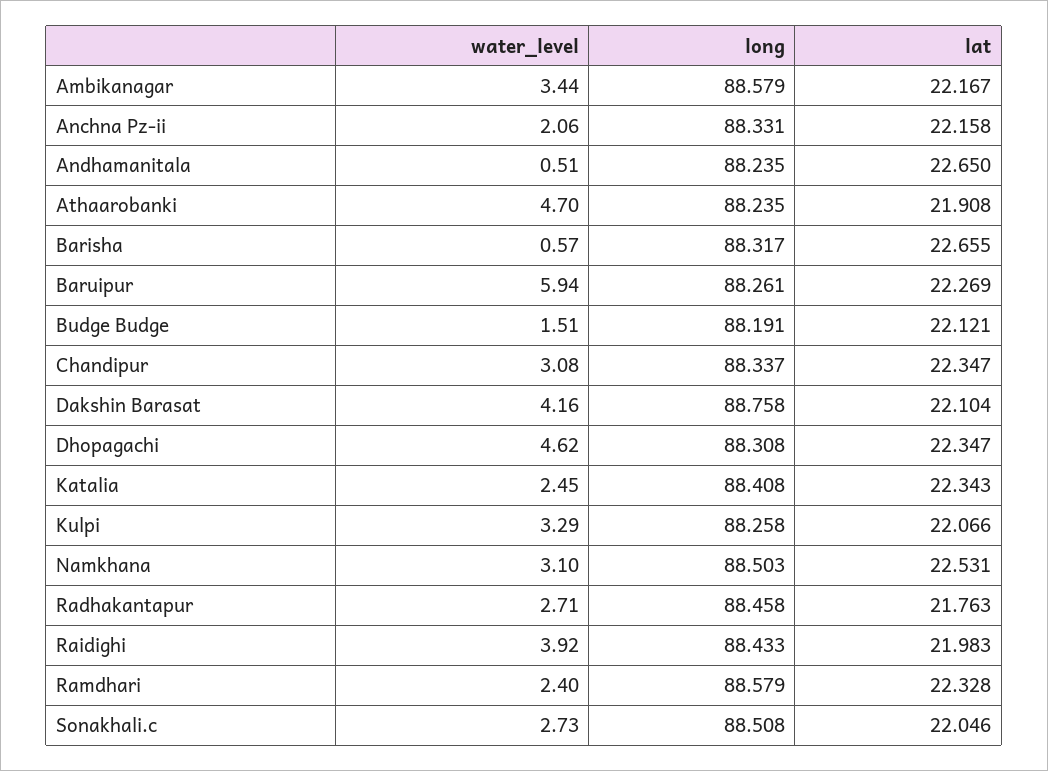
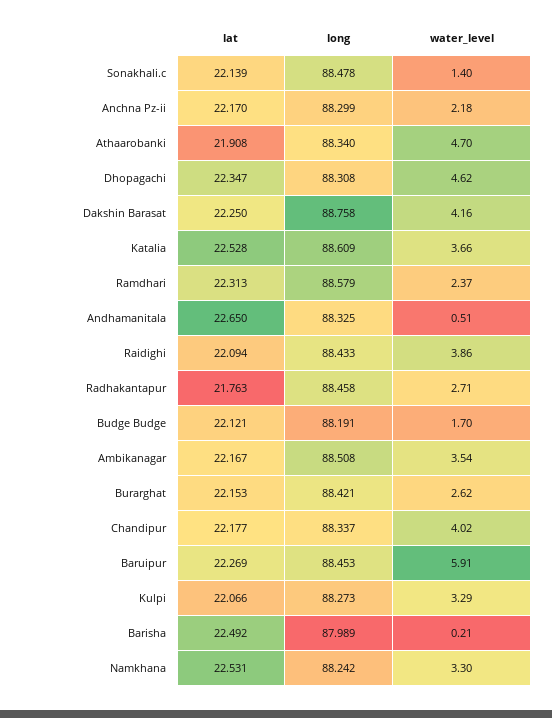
water_level, Ambikanagar: 3.44 -> 3.54
long, Ambikanagar: 88.579 -> 88.508
water_level, Anchna Pz-ii: 2.06 -> 2.18
long, Anchna Pz-ii: 88.331 -> 88.299
lat, Anchna Pz-ii: 22.158 -> 22.17
long, Andhamanitala: 88.235 -> 88.325
long, Athaarobanki: 88.235 -> 88.34
water_level, Barisha: 0.57 -> 0.21
long, Barisha: 88.317 -> 87.989
lat, Barisha: 22.655 -> 22.492
water_level, Baruipur: 5.94 -> 5.91
long, Baruipur: 88.261 -> 88.453
water_level, Budge Budge: 1.51 -> 1.7
water_level, Chandipur: 3.08 -> 4.02
lat, Chandipur: 22.347 -> 22.177
lat, Dakshin Barasat: 22.104 -> 22.25
water_level, Katalia: 2.45 -> 3.66
long, Katalia: 88.408 -> 88.609
lat, Katalia: 22.343 -> 22.528
long, Kulpi: 88.258 -> 88.273
water_level, Namkhana: 3.1 -> 3.3
long, Namkhana: 88.503 -> 88.242
water_level, Raidighi: 3.92 -> 3.86
lat, Raidighi: 21.983 -> 22.094
water_level, Ramdhari: 2.4 -> 2.37
lat, Ramdhari: 22.328 -> 22.313
water_level, Sonakhali.c: 2.73 -> 1.4
long, Sonakhali.c: 88.508 -> 88.478
lat, Sonakhali.c: 22.046 -> 22.139
lat, Burarghat: none -> 22.153
long, Burarghat: none -> 88.421
water_level, Burarghat: none -> 2.62

